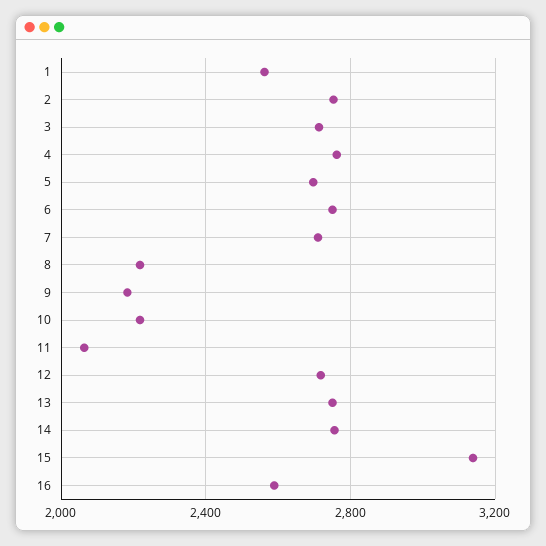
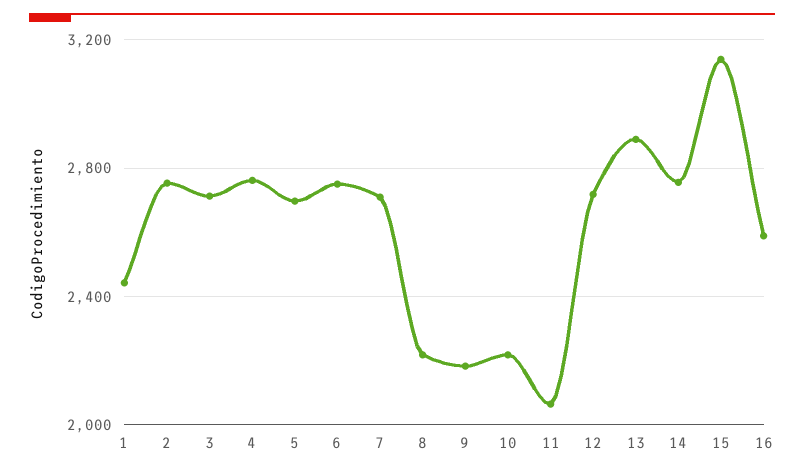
1: 2550 -> 2450
13: 2750 -> 2900

